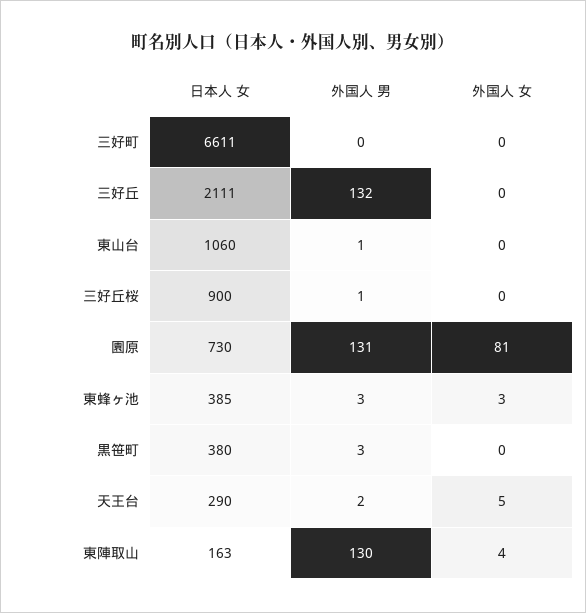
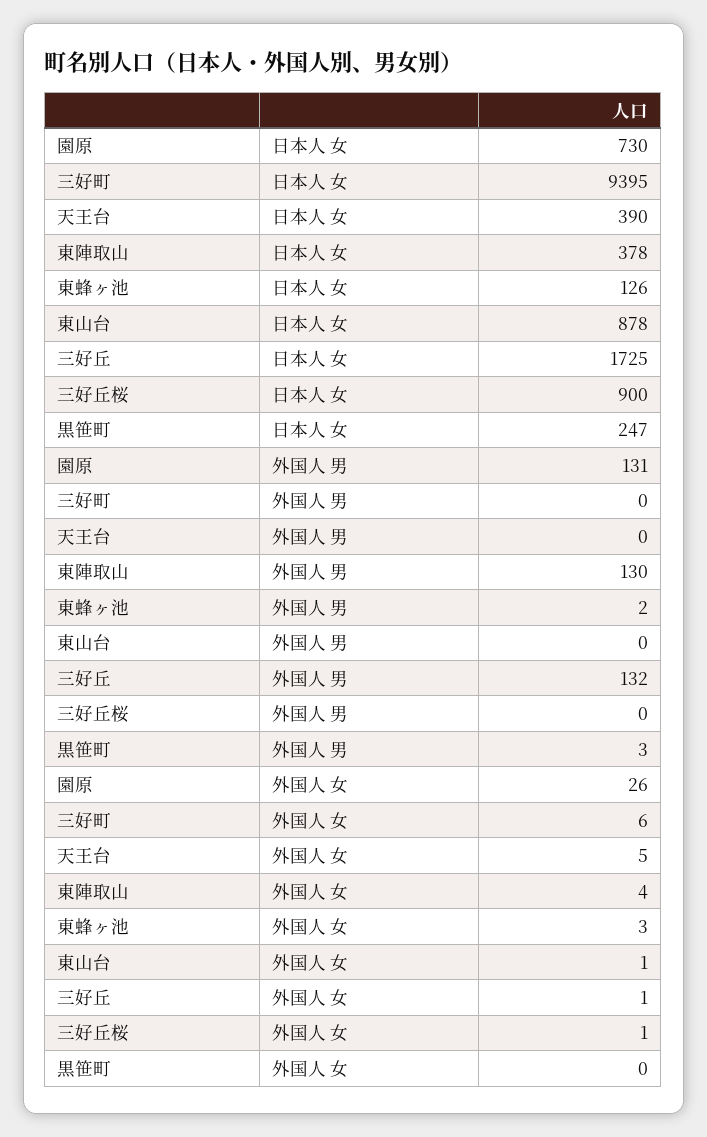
日本人 女, 三好町: 6611 -> 9395
外国人 女, 三好町: 0 -> 6
日本人 女, 三好丘: 2111 -> 1725
外国人 女, 三好丘: 0 -> 1
日本人 女, 東山台: 1060 -> 878
外国人 男, 東山台: 1 -> 0
外国人 女, 東山台: 0 -> 1
外国人 男, 三好丘桜: 1 -> 0
外国人 女, 三好丘桜: 0 -> 1
外国人 女, 園原: 81 -> 26
日本人 女, 東蜂ヶ池: 385 -> 126
外国人 男, 東蜂ヶ池: 3 -> 2
日本人 女, 黒笹町: 380 -> 247
日本人 女, 天王台: 290 -> 390
外国人 男, 天王台: 2 -> 0
日本人 女, 東陣取山: 163 -> 378

